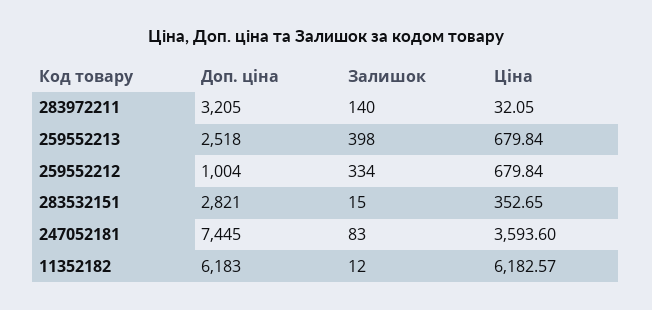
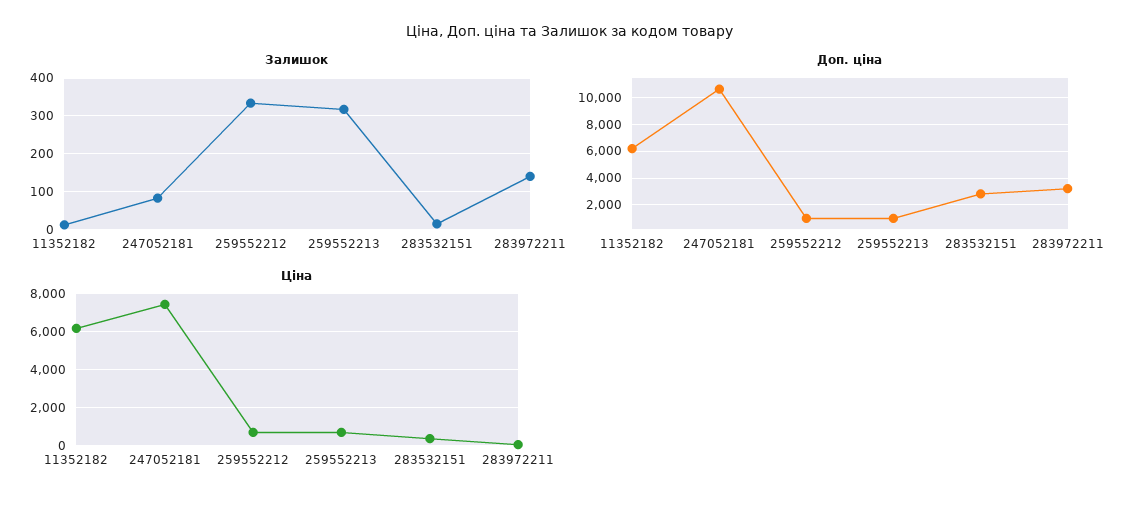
Доп. ціна, 259552213: 2518 -> 1000
Залишок, 259552213: 398 -> 320
Доп. ціна, 247052181: 7445 -> 10500
Ціна, 247052181: 3593.6 -> 7500

